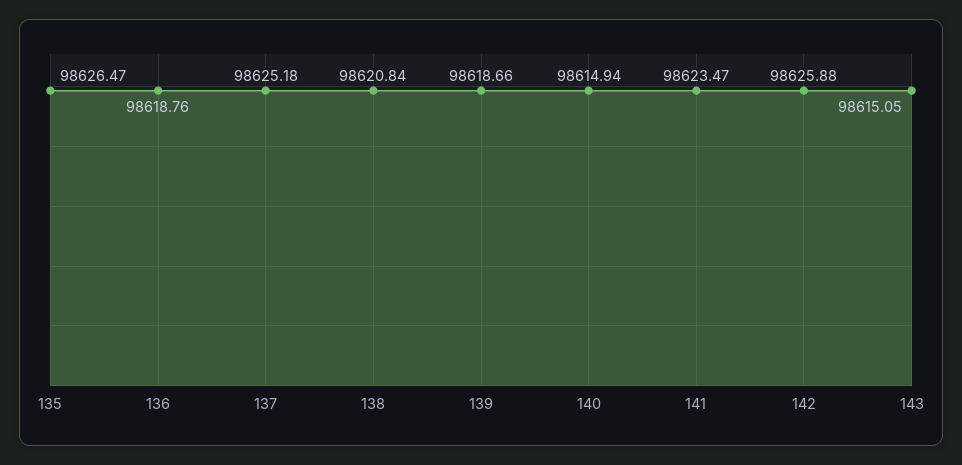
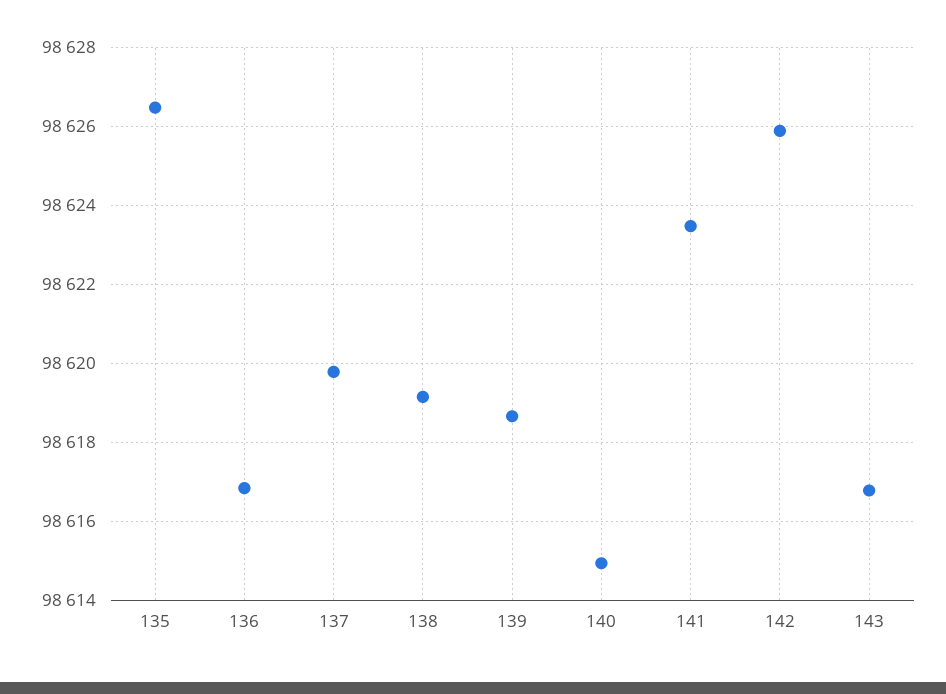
136: 98618.76 -> 98616.8
137: 98625.18 -> 98619.8
138: 98620.84 -> 98619.2
143: 98615.05 -> 98616.8

